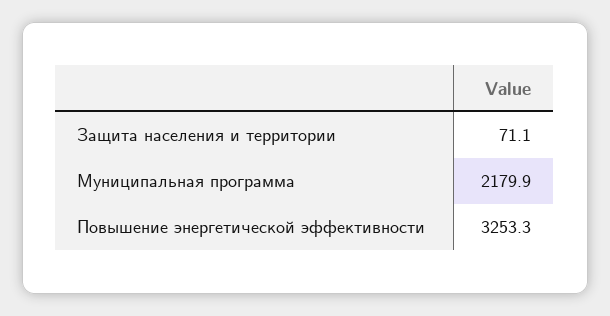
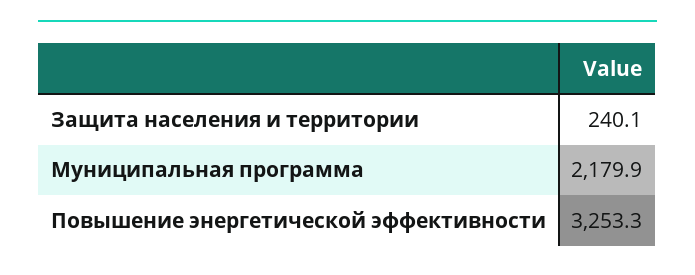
Защита населения и территории: 71.1 -> 240.1

